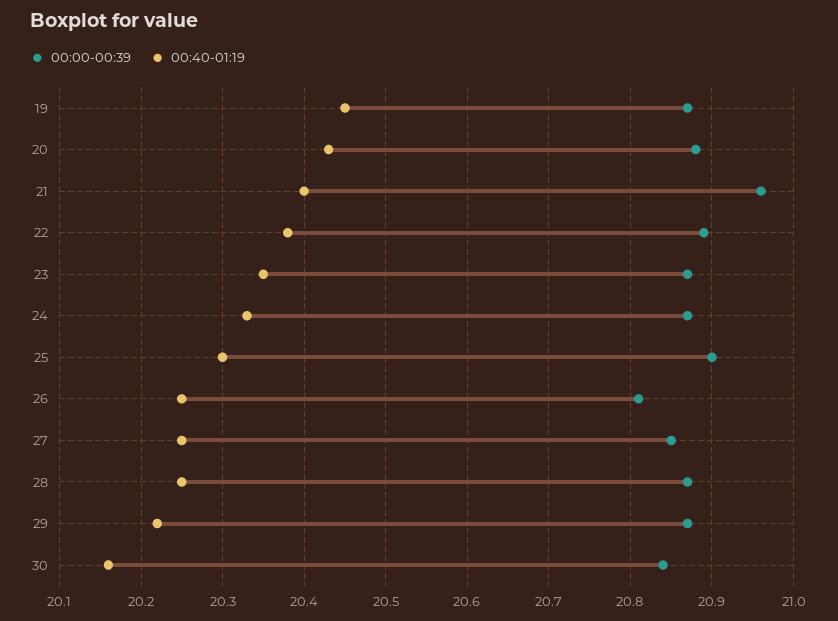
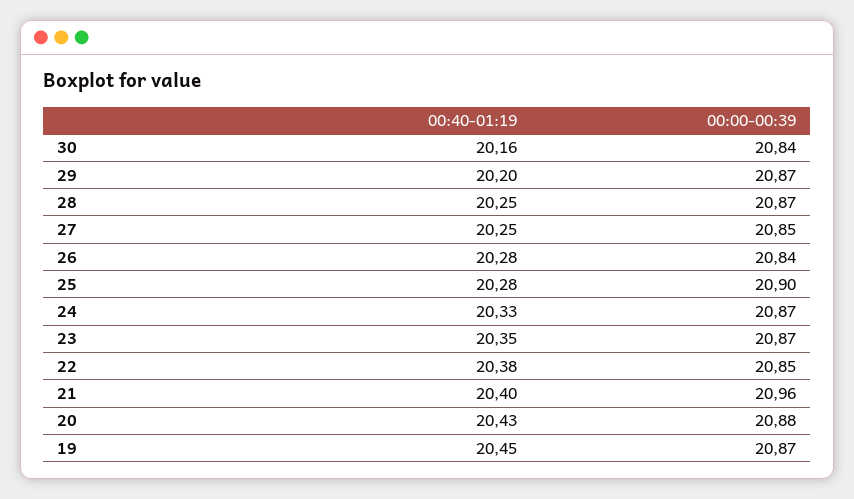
00:00-00:39, 22: 20.89 -> 20.85
00:40-01:19, 25: 20.3 -> 20.28
00:00-00:39, 26: 20.81 -> 20.84
00:40-01:19, 26: 20.25 -> 20.28
00:40-01:19, 29: 20.22 -> 20.2

